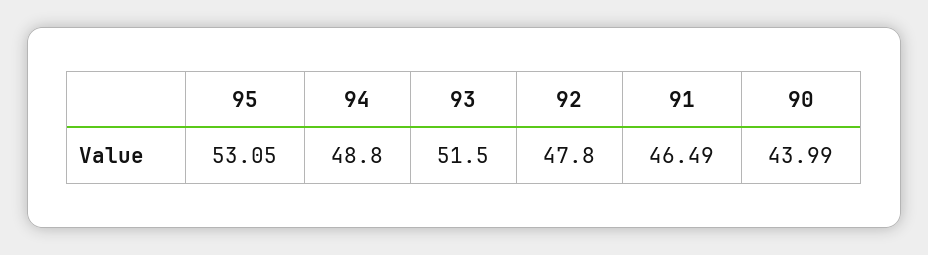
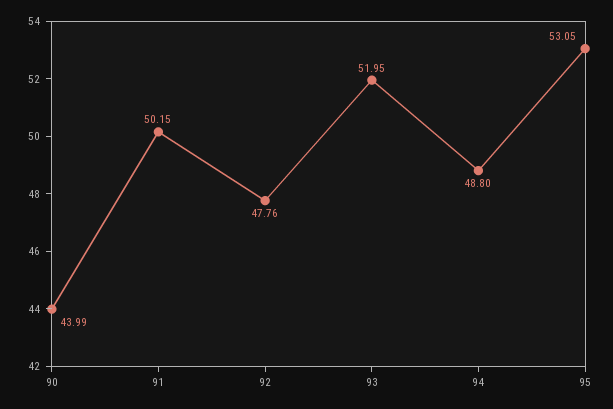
93: 51.5 -> 51.95
92: 47.8 -> 47.76
91: 46.49 -> 50.15

